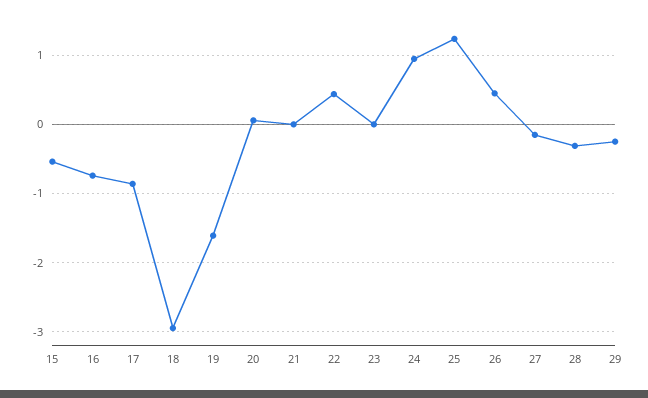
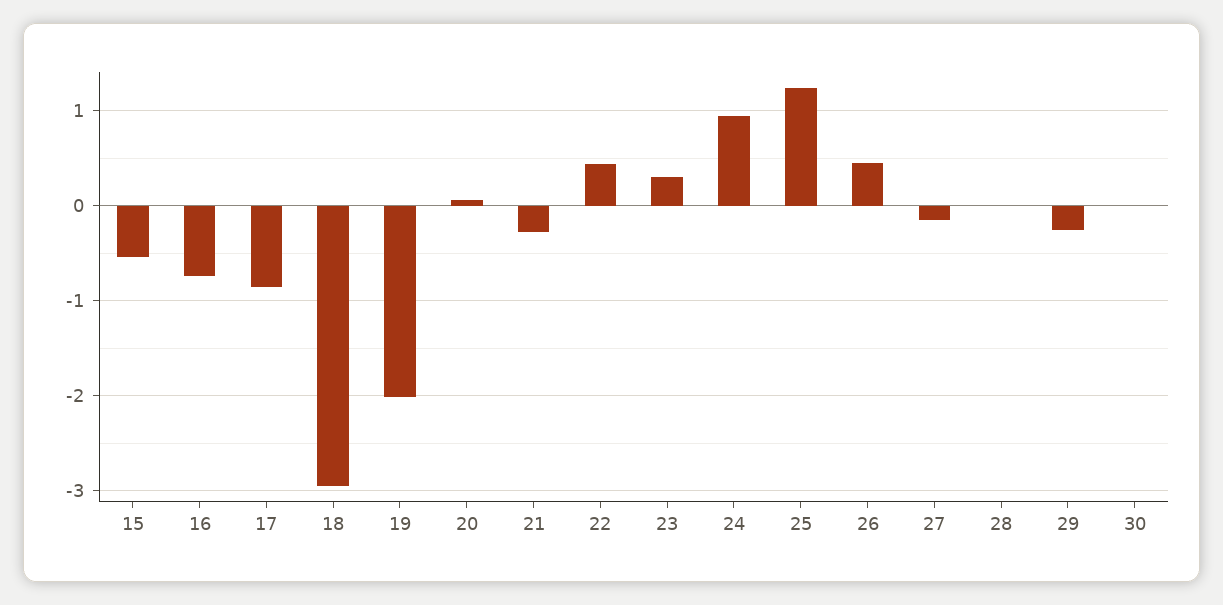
19: -1.6 -> -2
21: 0 -> -0.3
23: 0 -> 0.3
28: -0.3 -> 0
30: none -> 0

